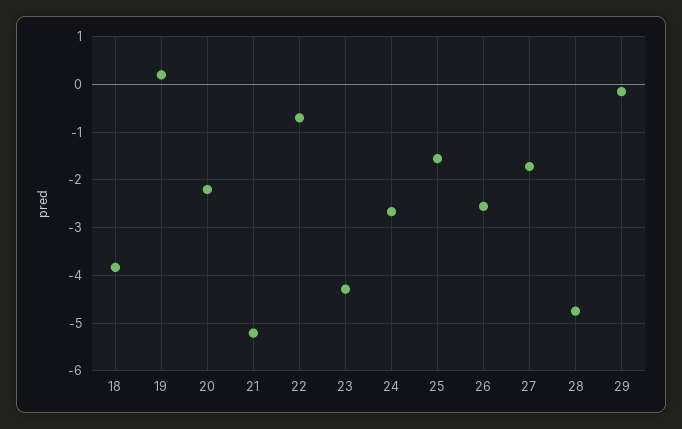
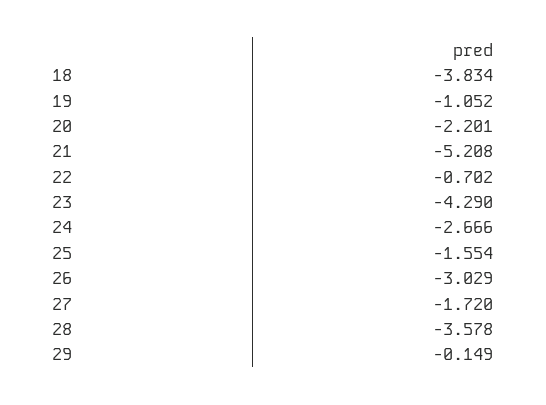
19: 0.2 -> -1.052
26: -2.6 -> -3.029
28: -4.8 -> -3.578

